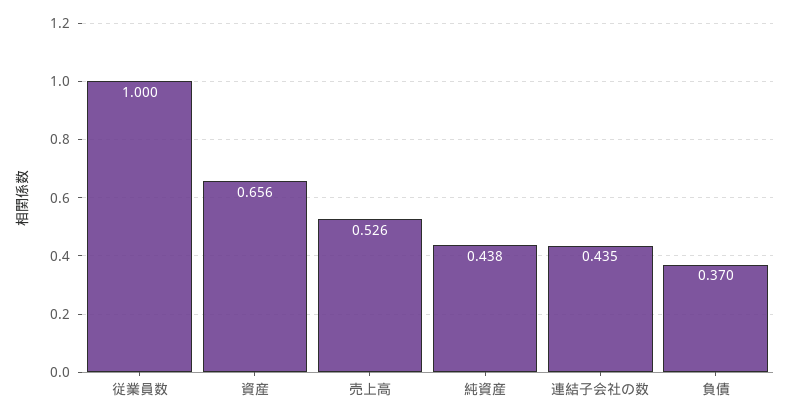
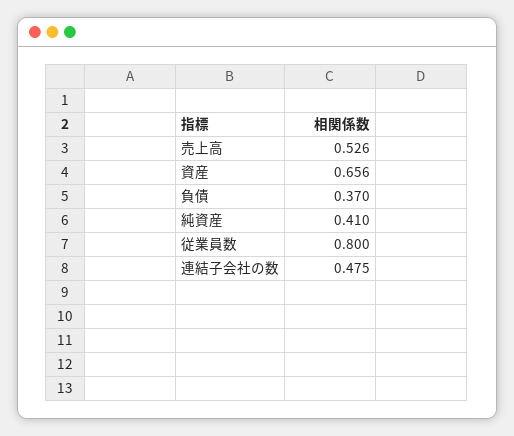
従業員数: 1 -> 0.8
純資産: 0.438 -> 0.41
連結子会社の数: 0.435 -> 0.475

